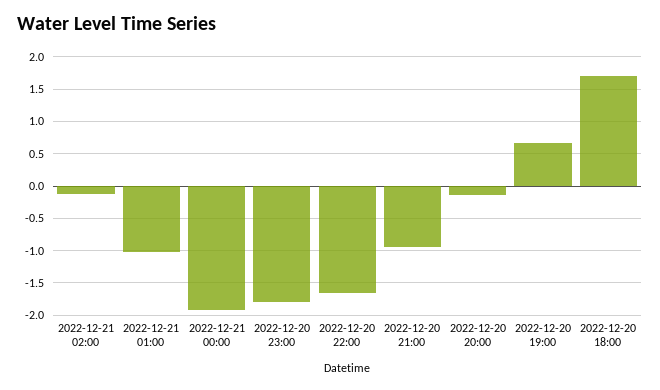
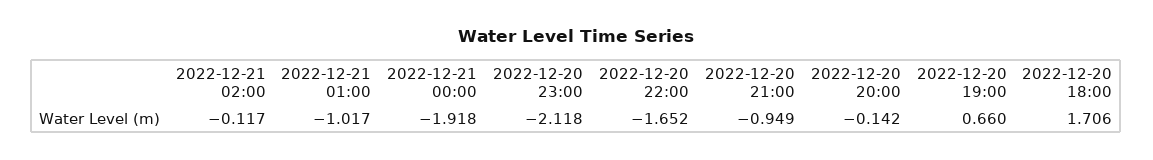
2022-12-20 23:00: -1.8 -> -2.118

